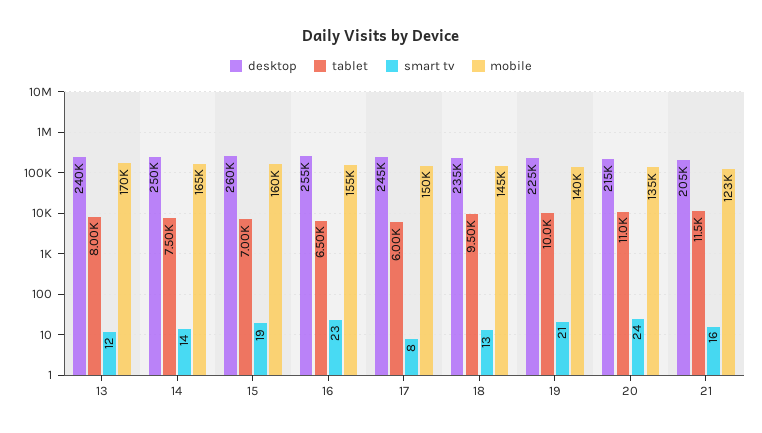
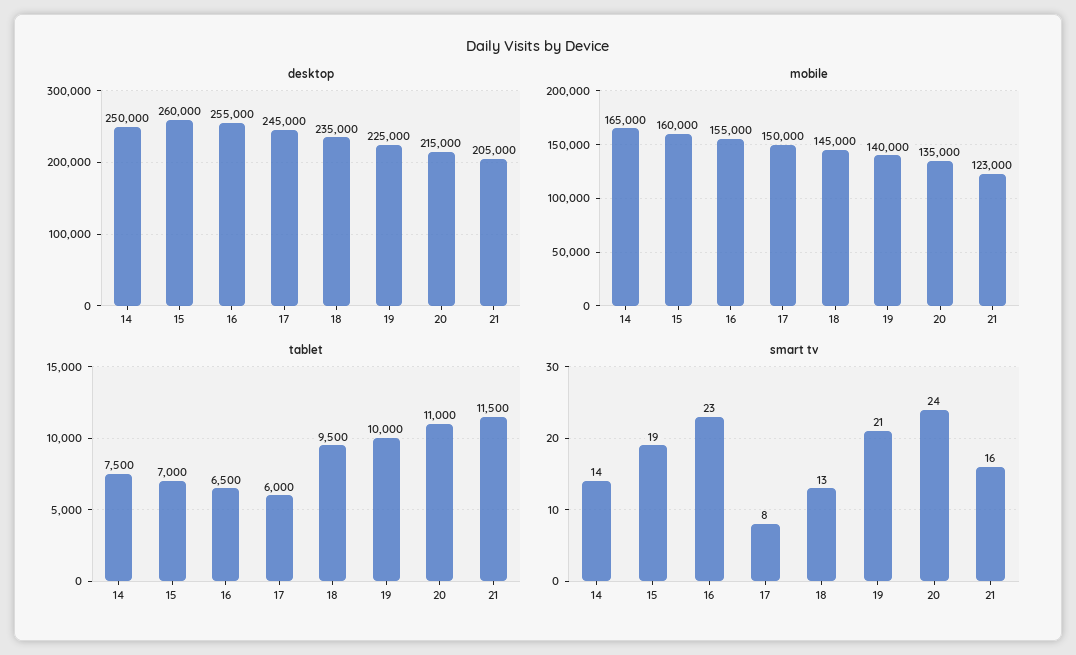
desktop, 13: 240000 -> none
tablet, 13: 8000 -> none
smart tv, 13: 12 -> none
mobile, 13: 170000 -> none

